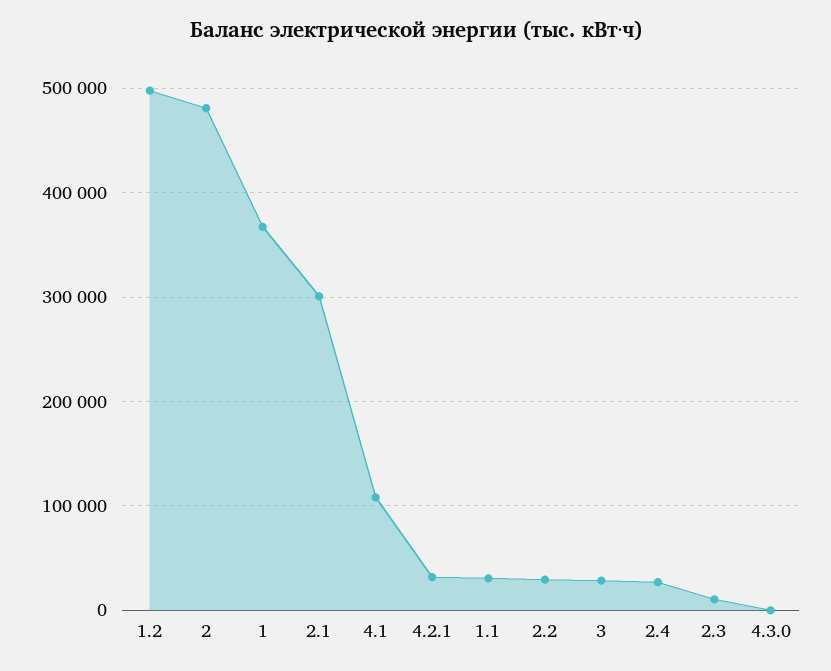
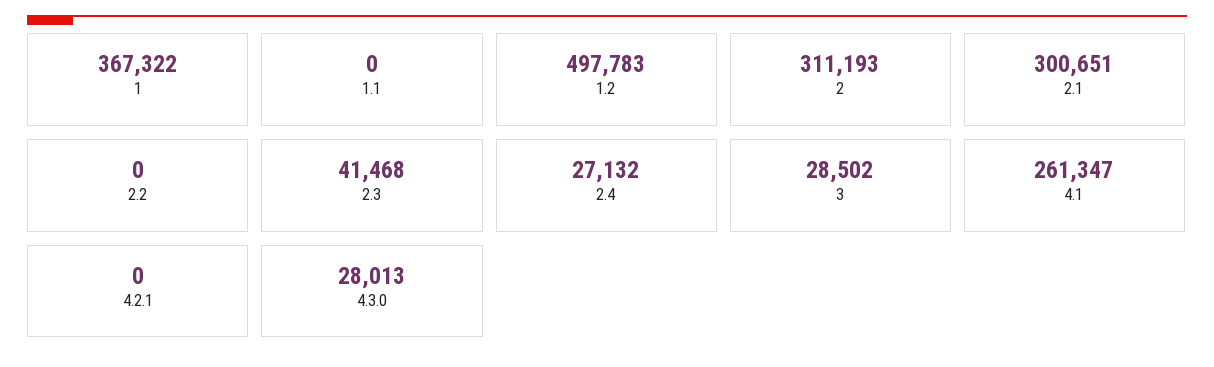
2: 480000 -> 311193
4.1: 110000 -> 261347
4.2.1: 30000 -> 0
1.1: 30000 -> 0
2.2: 30000 -> 0
2.3: 10000 -> 41468
4.3.0: 0 -> 28013

